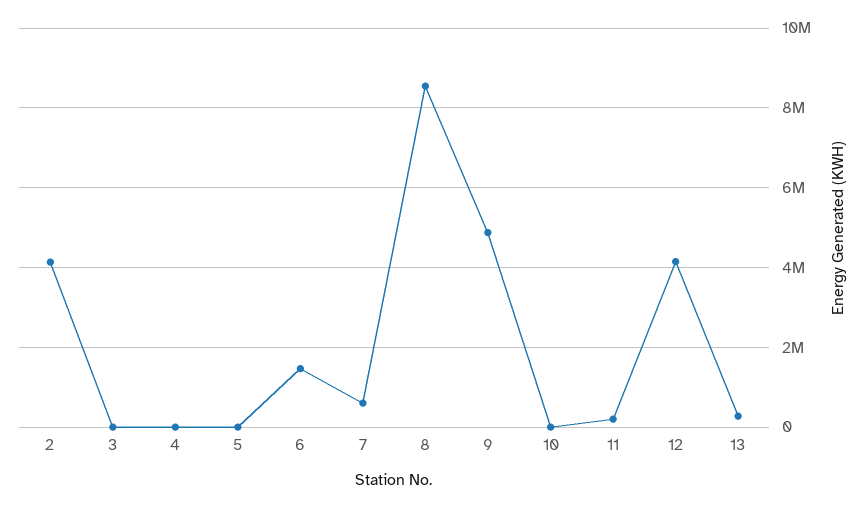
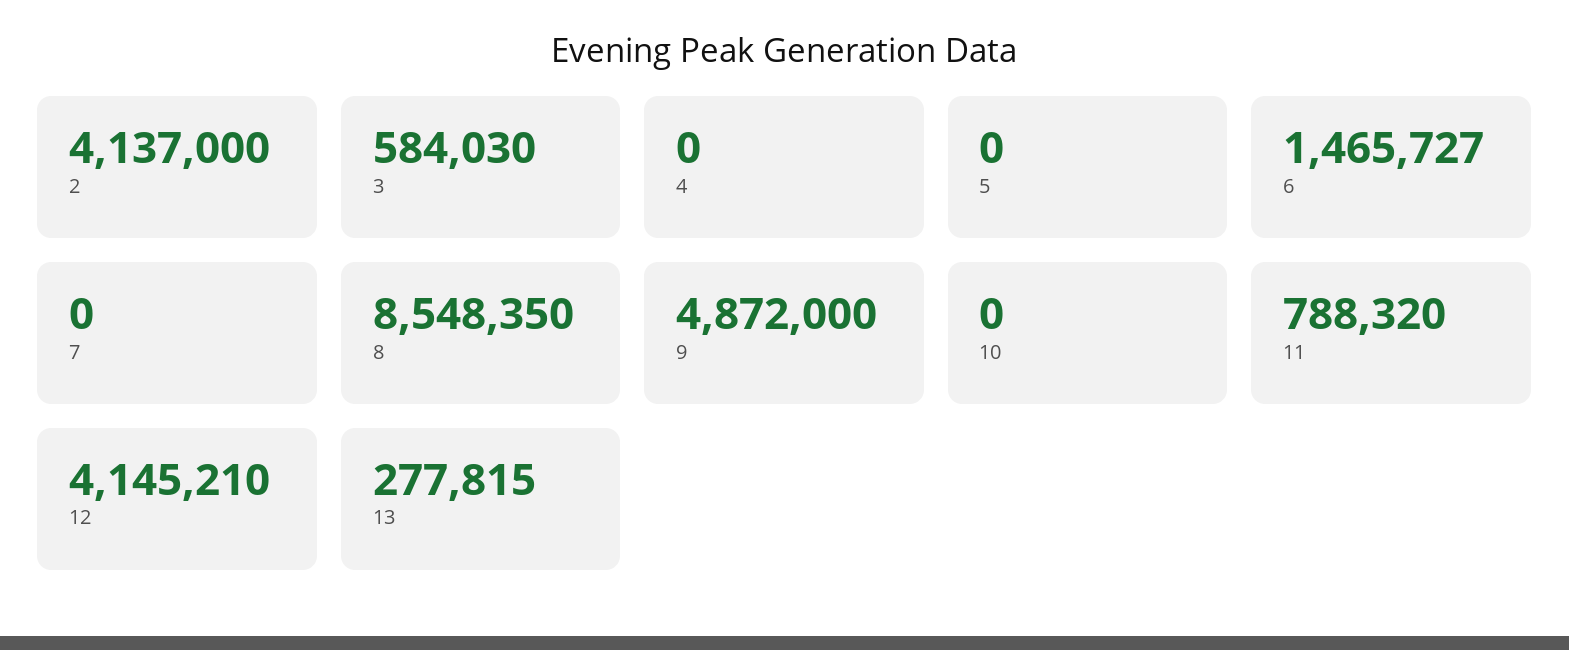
3: 0 -> 584030
7: 600000 -> 0
11: 200000 -> 788320

